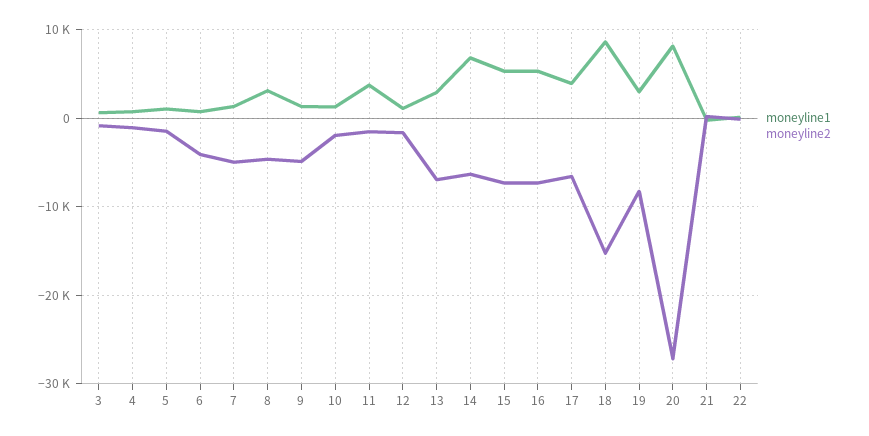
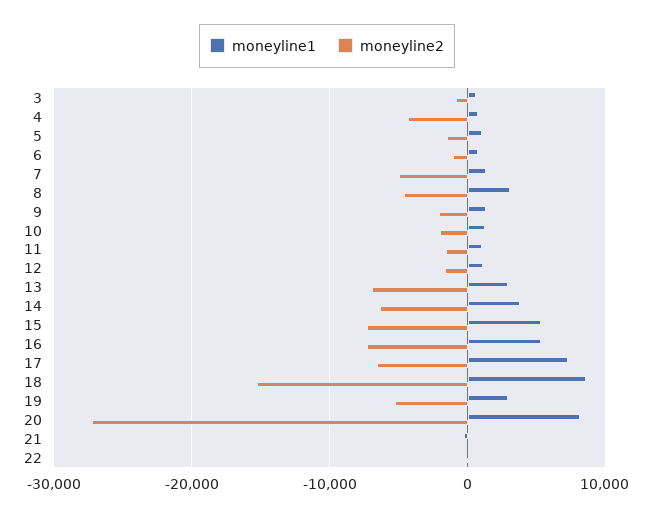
moneyline2, 4: -1000 -> -4000
moneyline2, 6: -4000 -> -1000
moneyline2, 9: -5000 -> -2000
moneyline1, 11: 4000 -> 1000
moneyline1, 14: 7000 -> 4000
moneyline1, 17: 4000 -> 7000
moneyline2, 19: -8000 -> -5000

